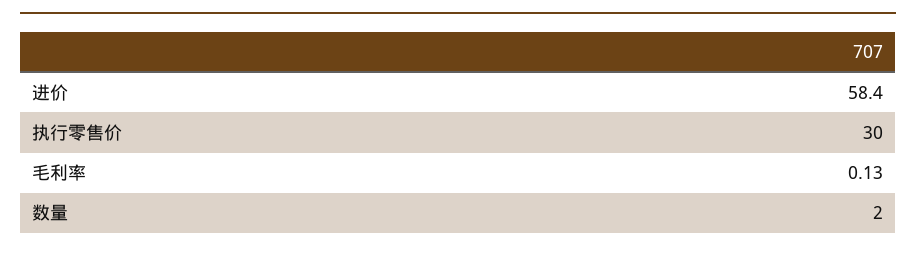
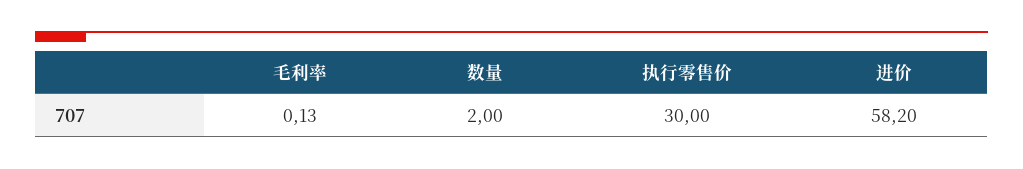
进价: 58.4 -> 58.2

